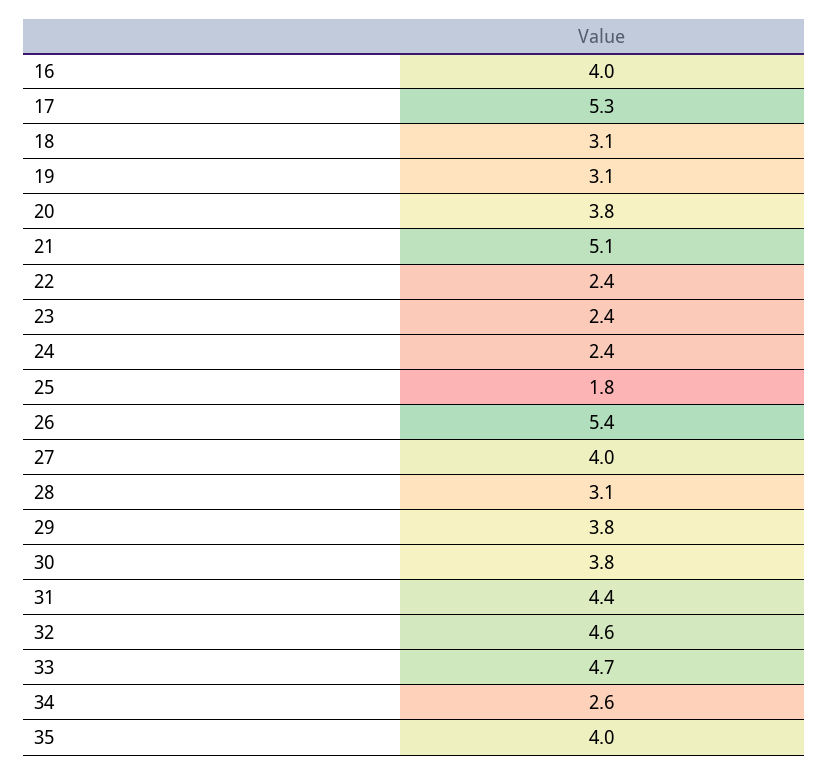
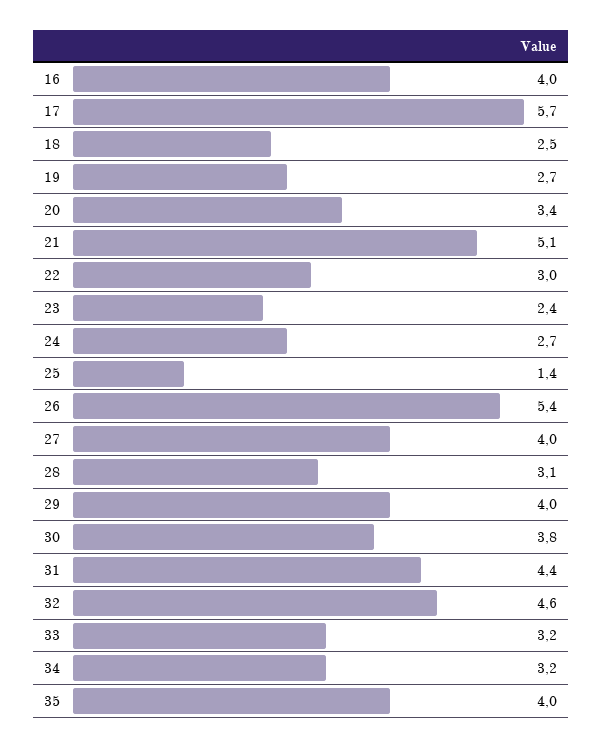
17: 5.3 -> 5.7
18: 3.1 -> 2.5
19: 3.1 -> 2.7
20: 3.8 -> 3.4
22: 2.4 -> 3
24: 2.4 -> 2.7
25: 1.8 -> 1.4
29: 3.8 -> 4
33: 4.7 -> 3.2
34: 2.6 -> 3.2

